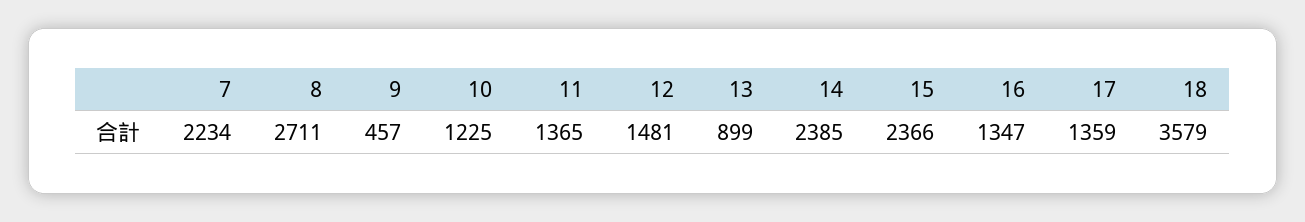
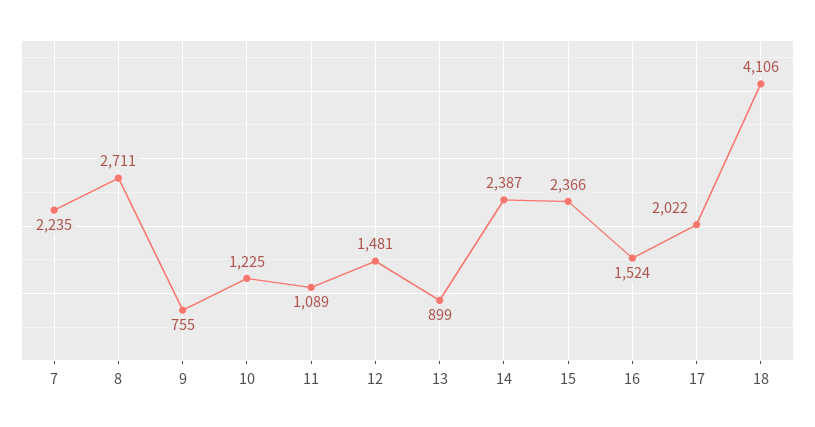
7: 2234 -> 2235
9: 457 -> 755
11: 1365 -> 1089
14: 2385 -> 2387
16: 1347 -> 1524
17: 1359 -> 2022
18: 3579 -> 4106

